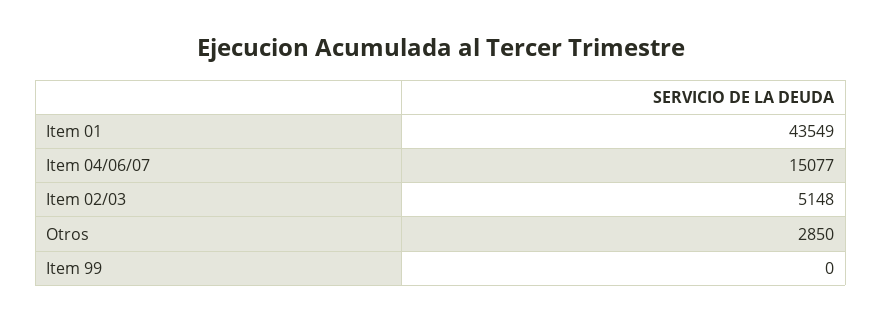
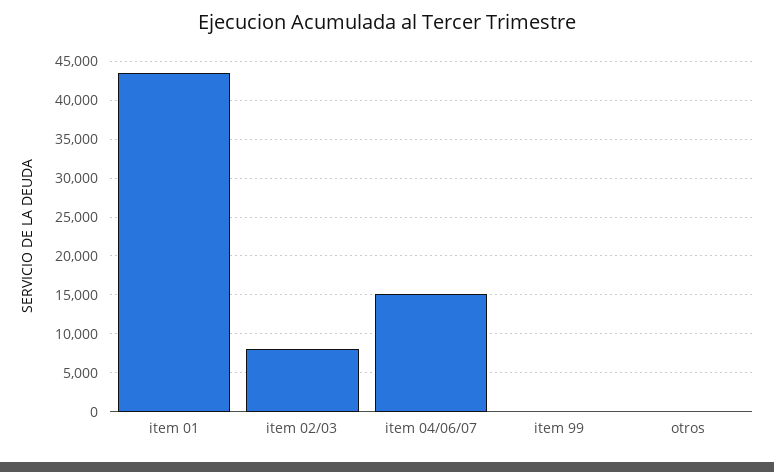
Item 02/03: 5148 -> 8000
Otros: 2850 -> 0

